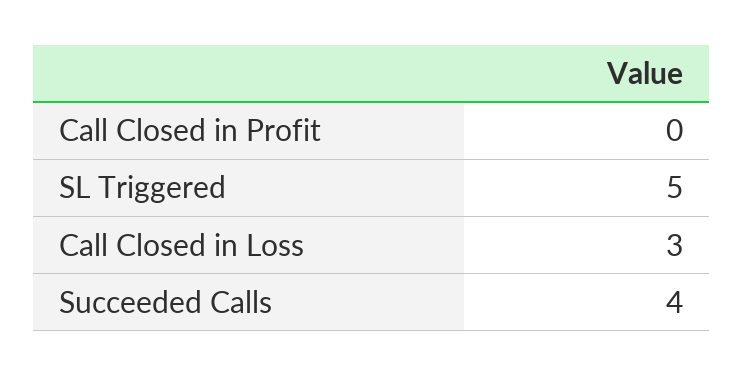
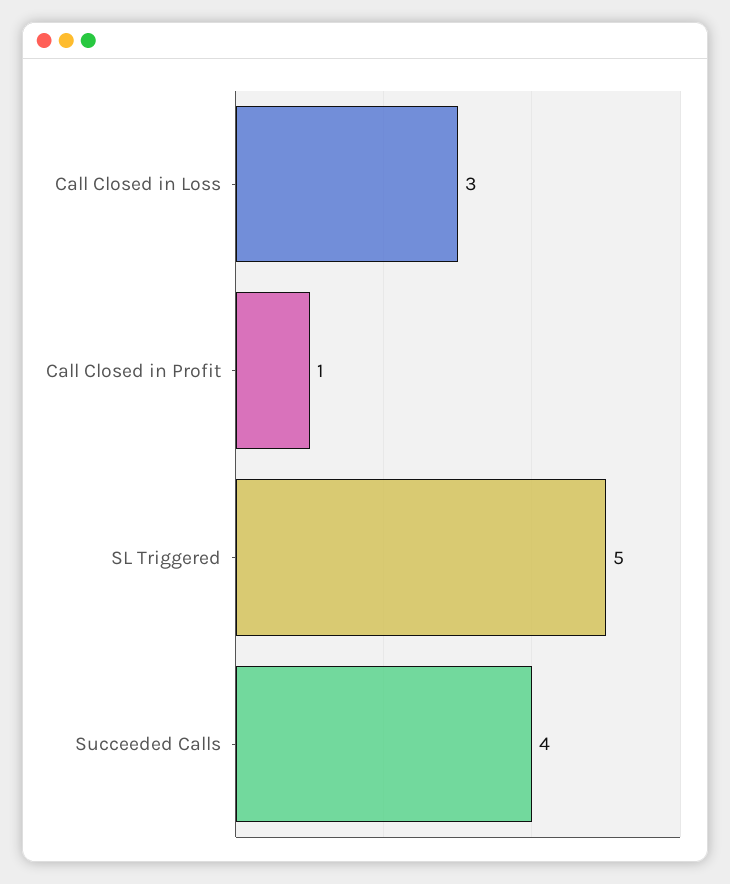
Call Closed in Profit: 0 -> 1

